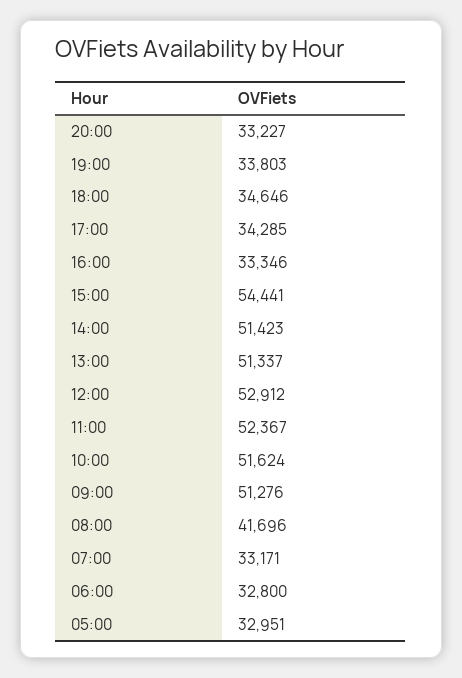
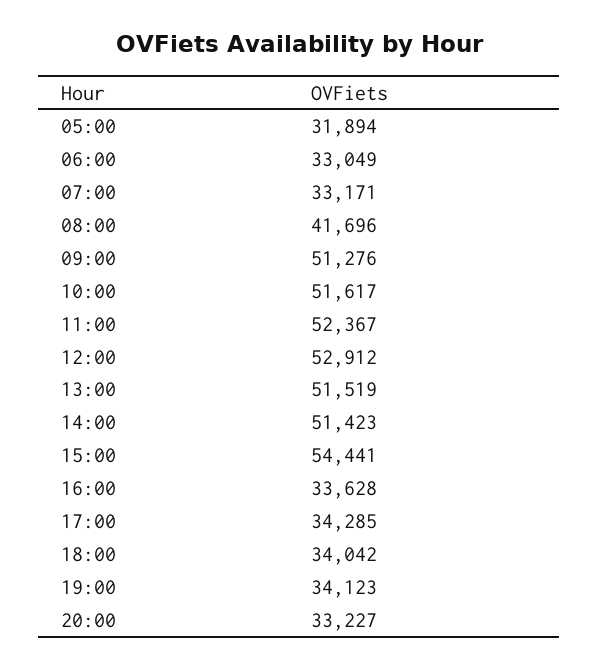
19:00: 33803 -> 34123
18:00: 34646 -> 34042
16:00: 33346 -> 33628
13:00: 51337 -> 51519
10:00: 51624 -> 51617
06:00: 32800 -> 33049
05:00: 32951 -> 31894

